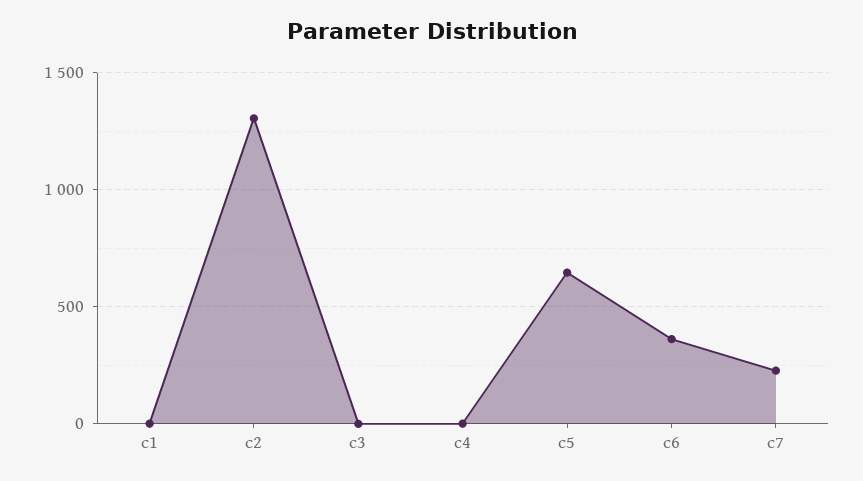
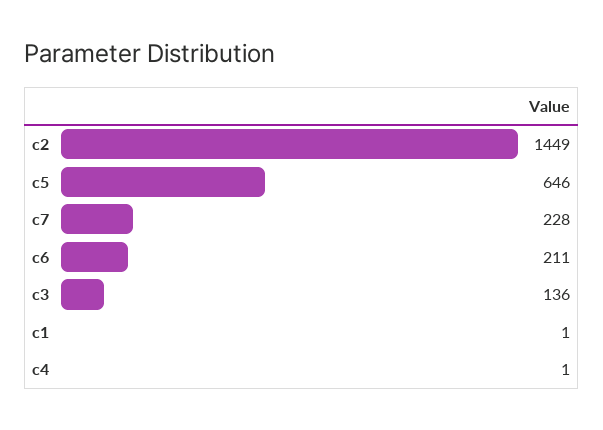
c2: 1300 -> 1449
c3: 0 -> 136
c6: 350 -> 211

